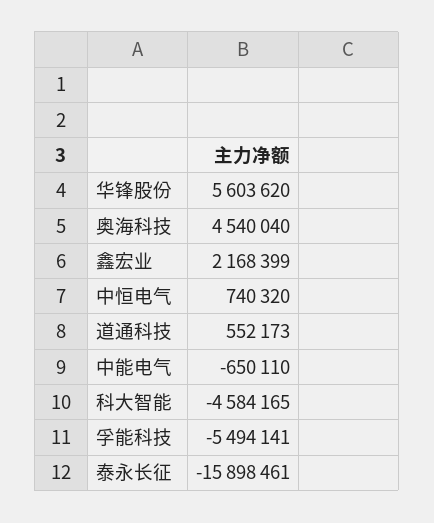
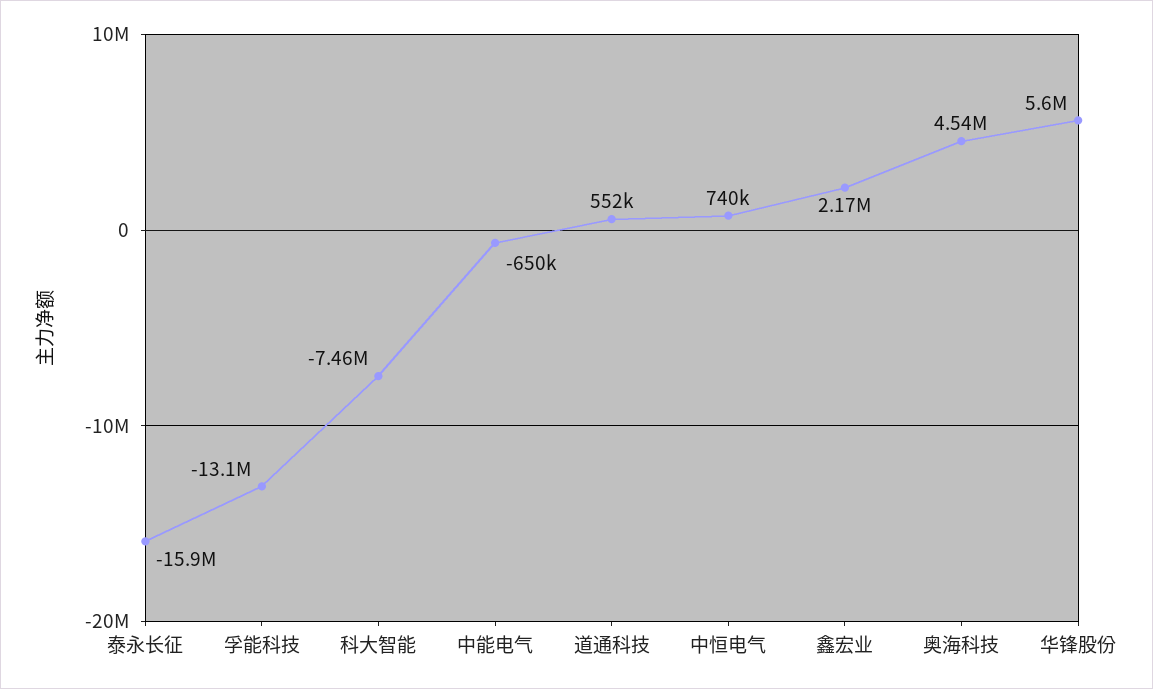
科大智能: -4584165 -> -7460000
孚能科技: -5494141 -> -13100000

